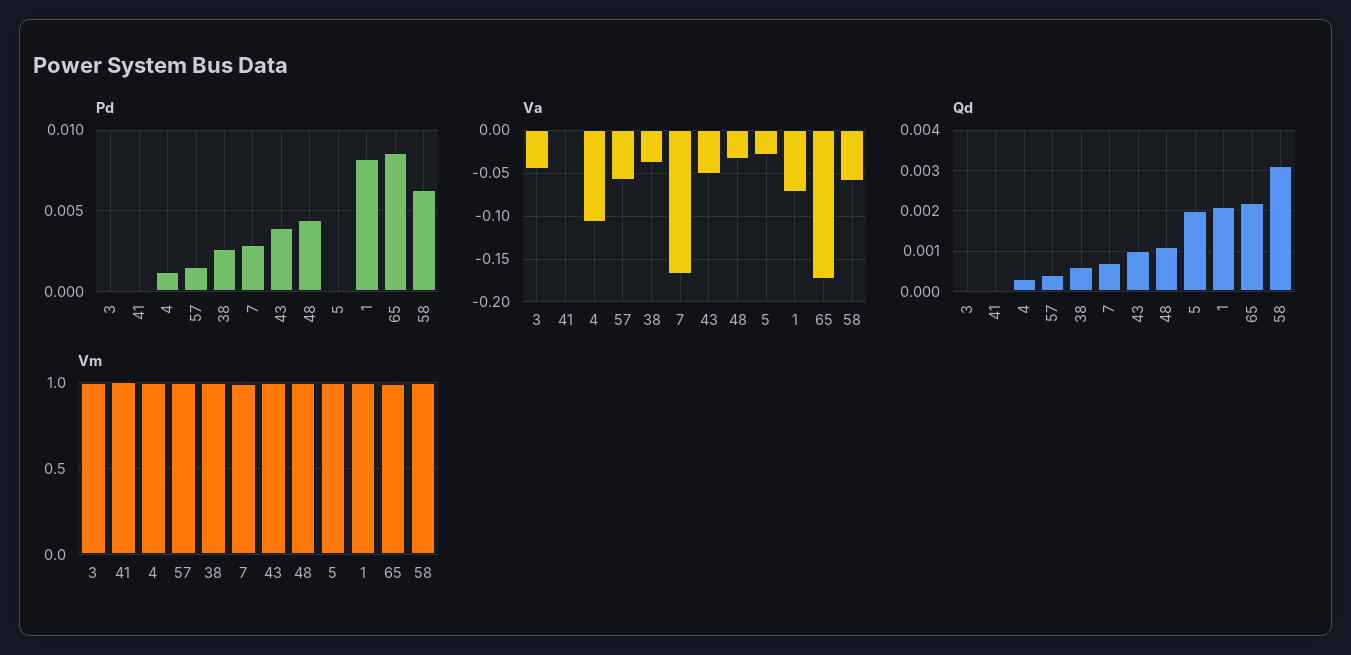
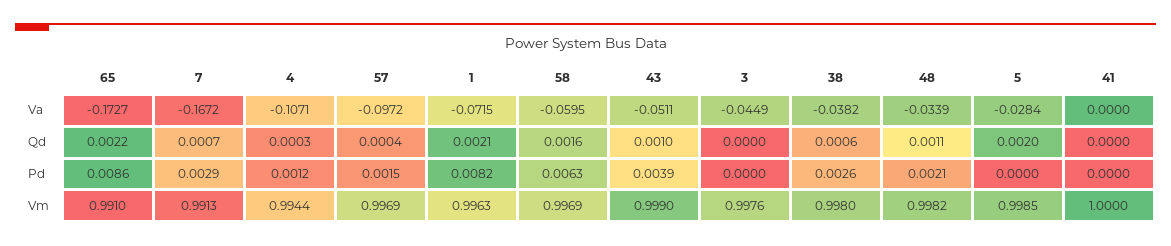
Pd, 48: 0.0045 -> 0.0021
Va, 57: -0.06 -> -0.0972
Qd, 58: 0.003 -> 0.0016

